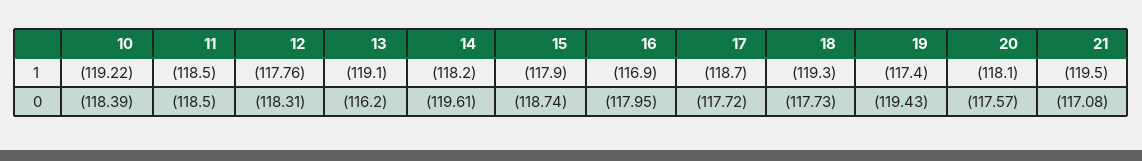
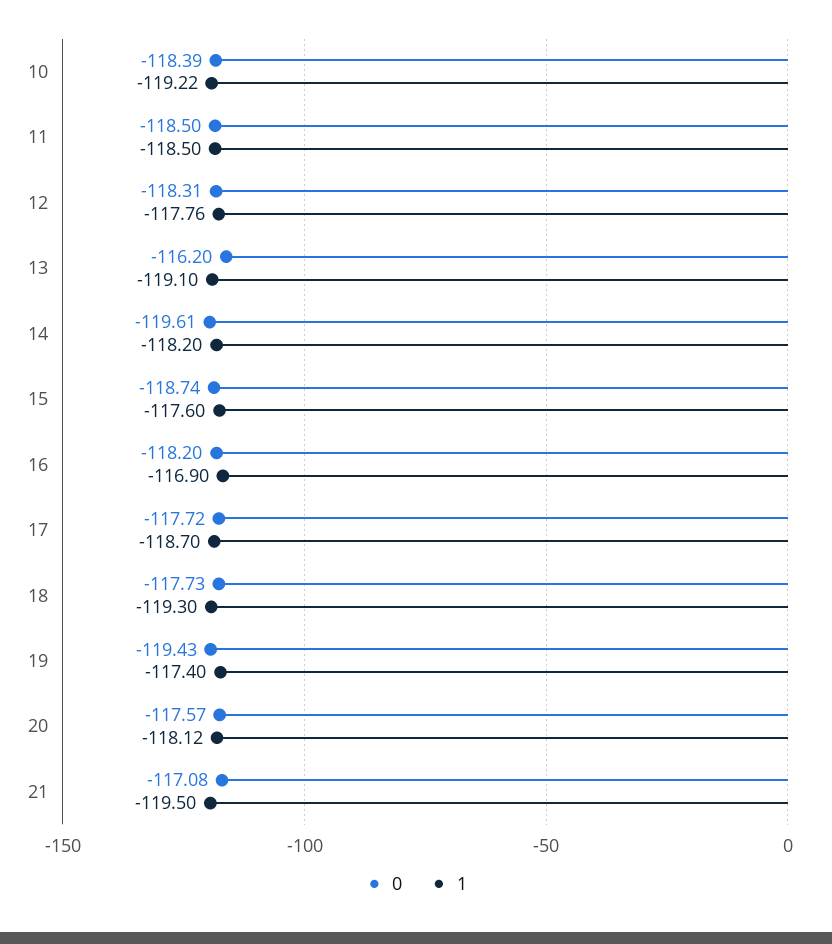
1, 15: -117.9 -> -117.6
1, 20: -118.1 -> -118.12
0, 16: -117.95 -> -118.2

